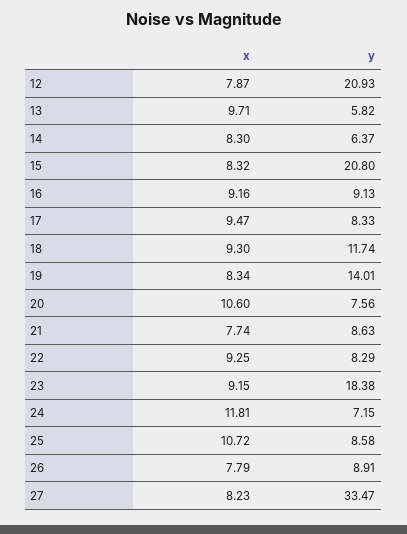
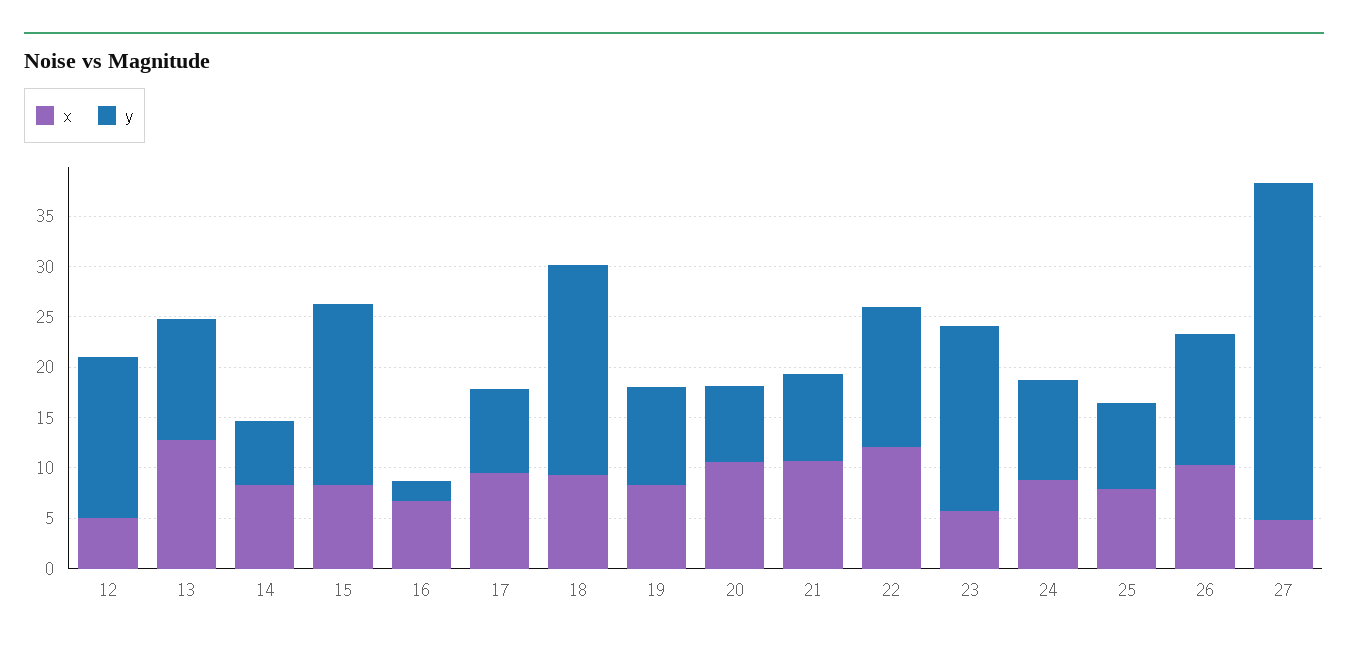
x, 12: 7.87 -> 5
y, 12: 20.93 -> 16
x, 13: 9.71 -> 13
y, 13: 5.82 -> 12
y, 15: 20.8 -> 18
x, 16: 9.16 -> 7
y, 16: 9.13 -> 2
y, 18: 11.74 -> 21
y, 19: 14.01 -> 10
x, 21: 7.74 -> 11
x, 22: 9.25 -> 12
y, 22: 8.29 -> 14
x, 23: 9.15 -> 6
x, 24: 11.81 -> 9
y, 24: 7.15 -> 10
x, 25: 10.72 -> 8
x, 26: 7.79 -> 10
y, 26: 8.91 -> 13
x, 27: 8.23 -> 5

